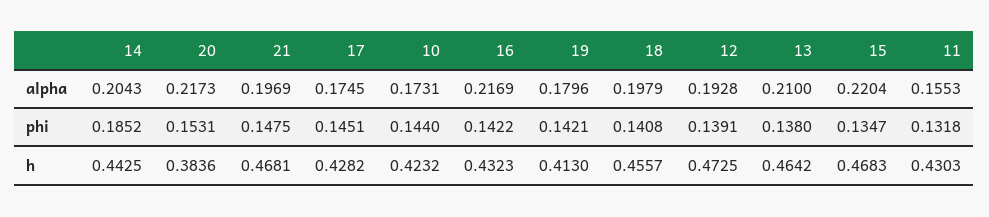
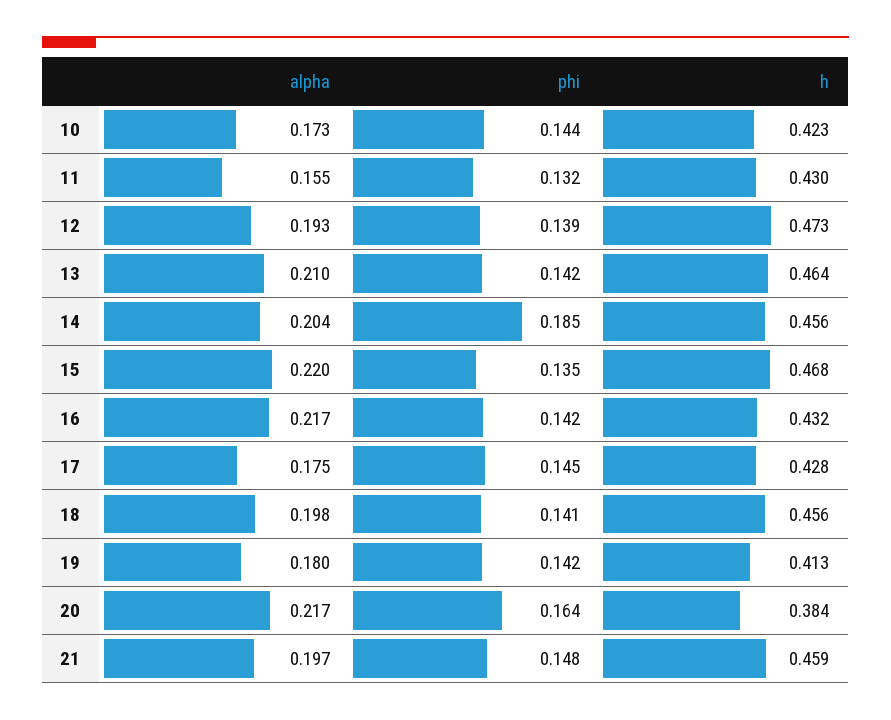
20, phi: 0.1531 -> 0.164
13, phi: 0.138 -> 0.142
14, h: 0.4425 -> 0.456
21, h: 0.4681 -> 0.459

